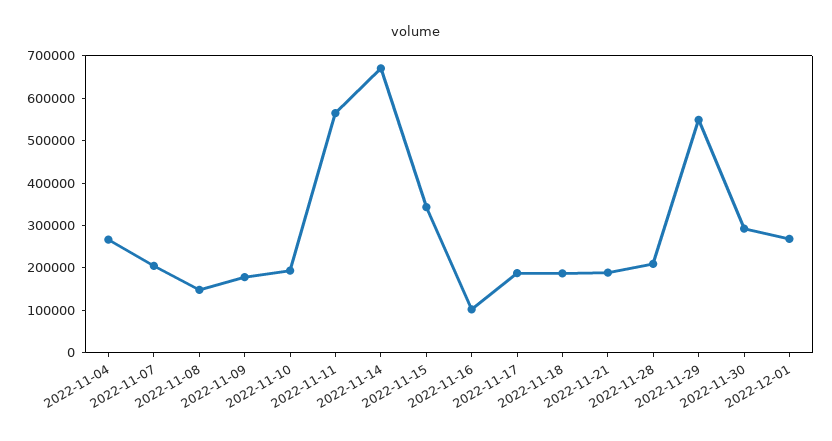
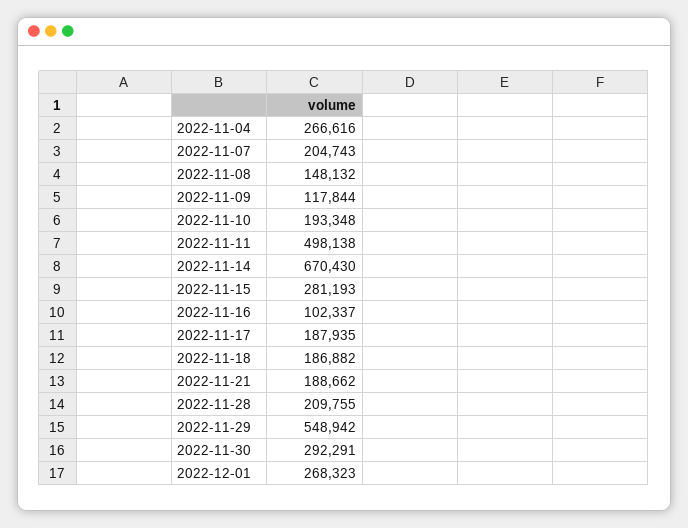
2022-11-09: 180000 -> 117844
2022-11-11: 560000 -> 498138
2022-11-15: 340000 -> 281193

